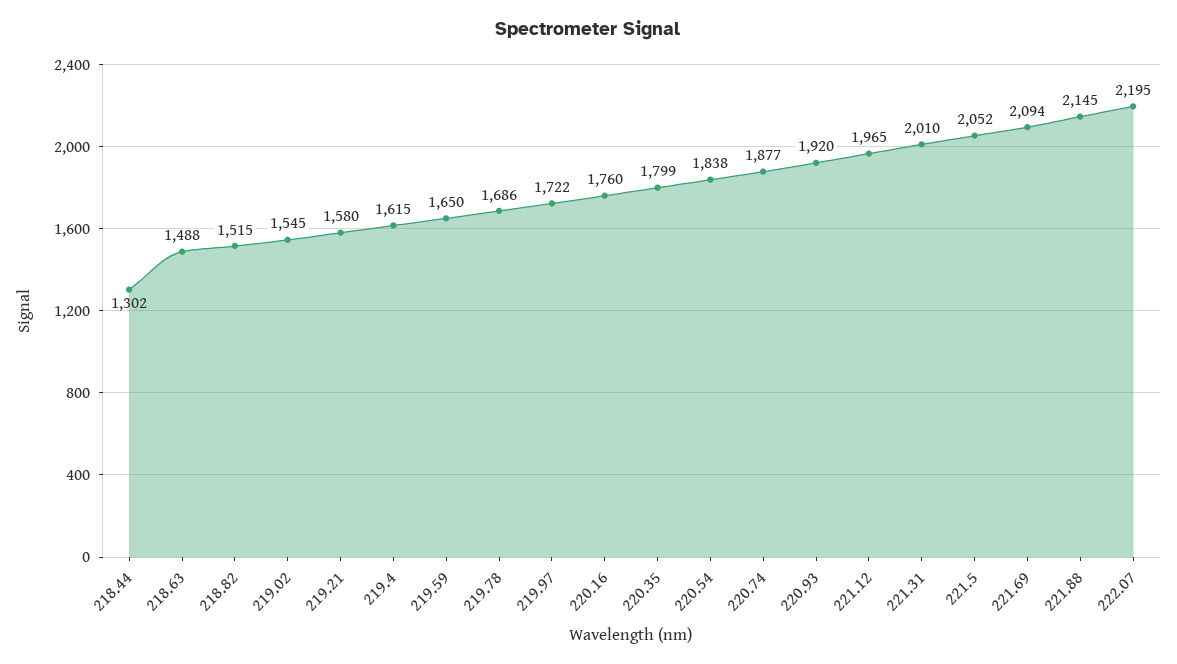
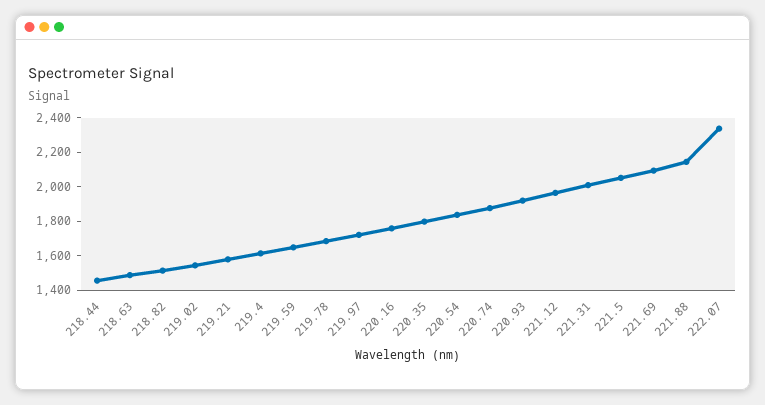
218.44: 1302 -> 1450
222.07: 2195 -> 2350

